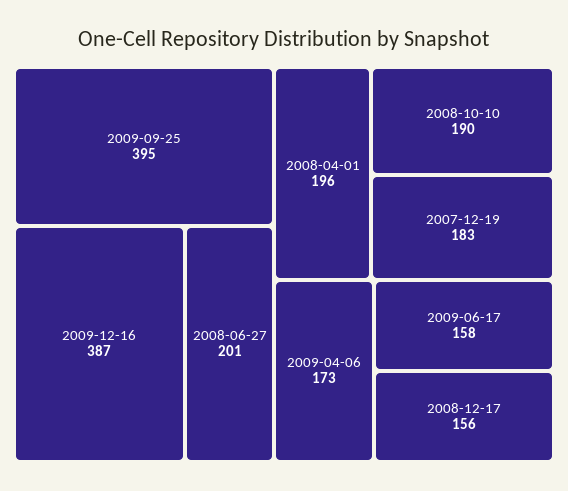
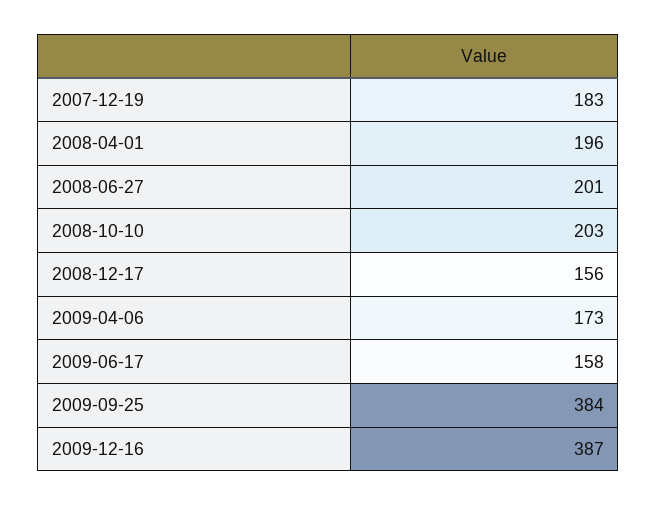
2009-09-25: 395 -> 384
2008-10-10: 190 -> 203

